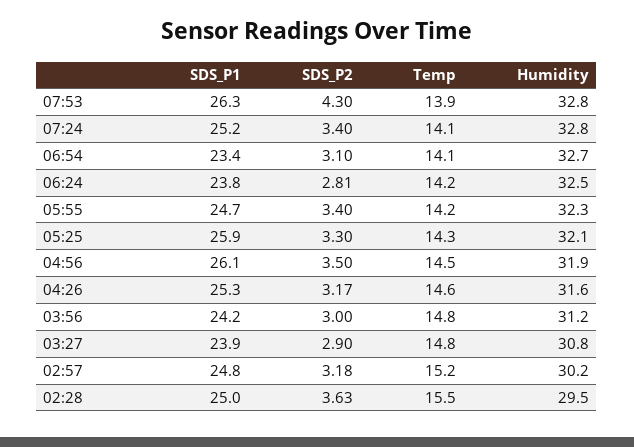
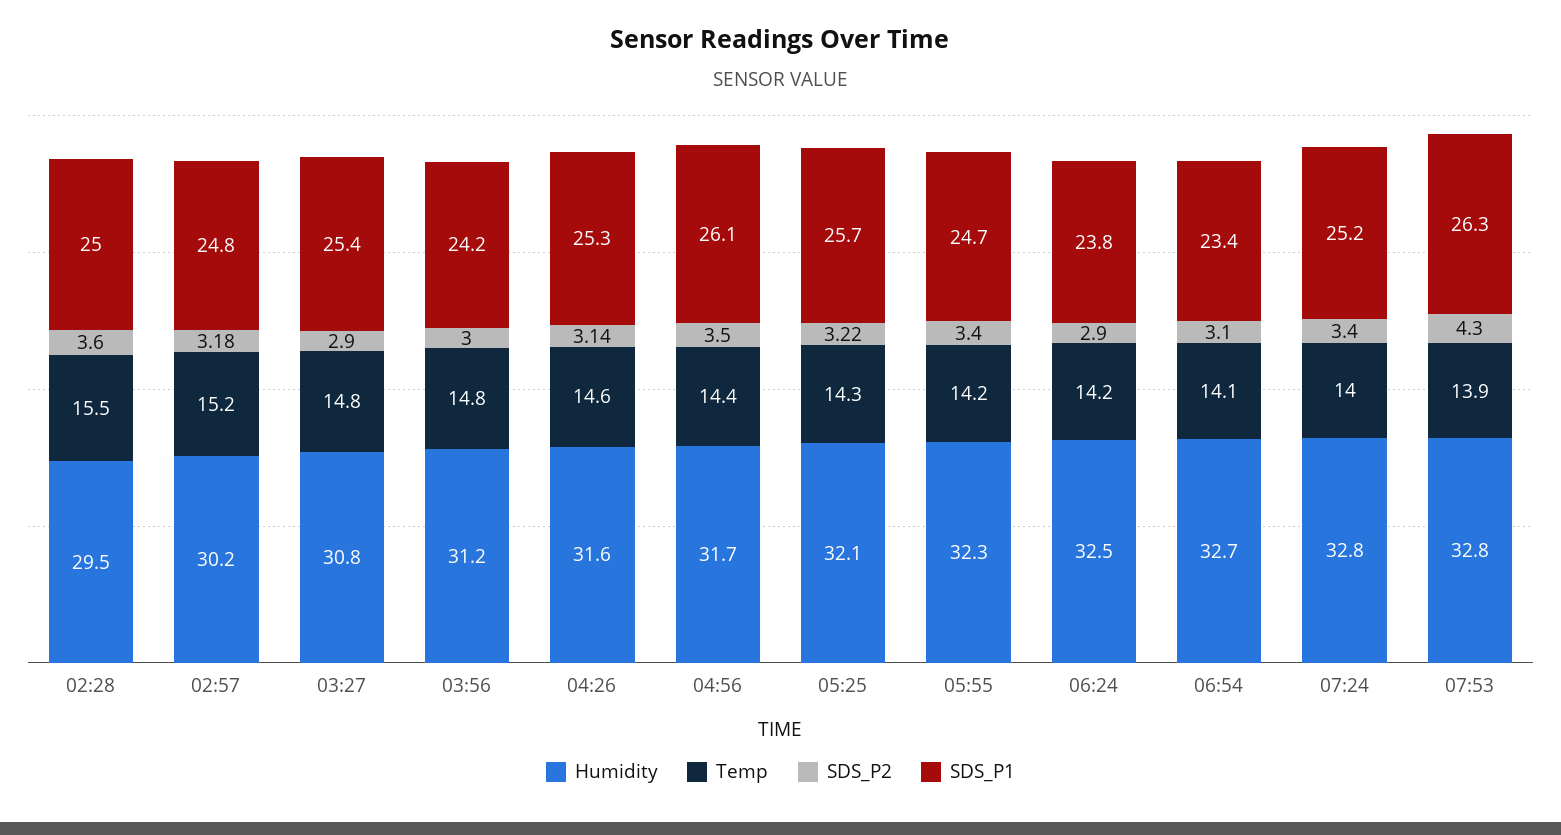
Temp, 07:24: 14.1 -> 14
SDS_P2, 06:24: 2.81 -> 2.9
SDS_P1, 05:25: 25.9 -> 25.7
SDS_P2, 05:25: 3.3 -> 3.22
Temp, 04:56: 14.5 -> 14.4
Humidity, 04:56: 31.9 -> 31.7
SDS_P2, 04:26: 3.17 -> 3.14
SDS_P1, 03:27: 23.9 -> 25.4
SDS_P2, 02:28: 3.63 -> 3.6

